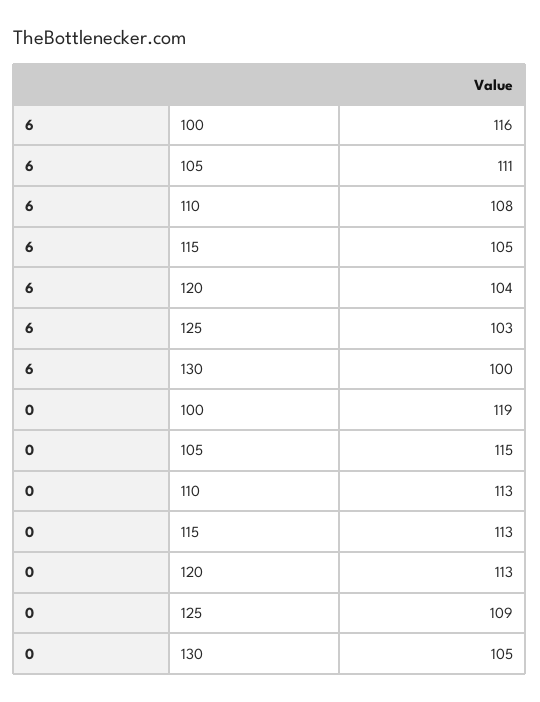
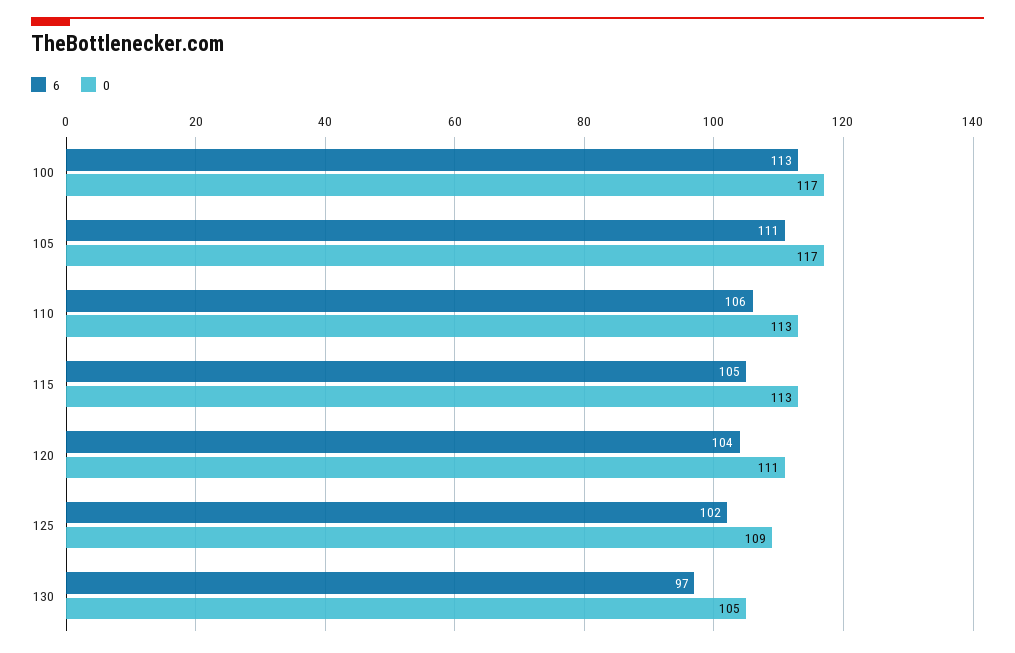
6, 100: 116 -> 113
6, 110: 108 -> 106
6, 125: 103 -> 102
6, 130: 100 -> 97
0, 100: 119 -> 117
0, 105: 115 -> 117
0, 120: 113 -> 111

